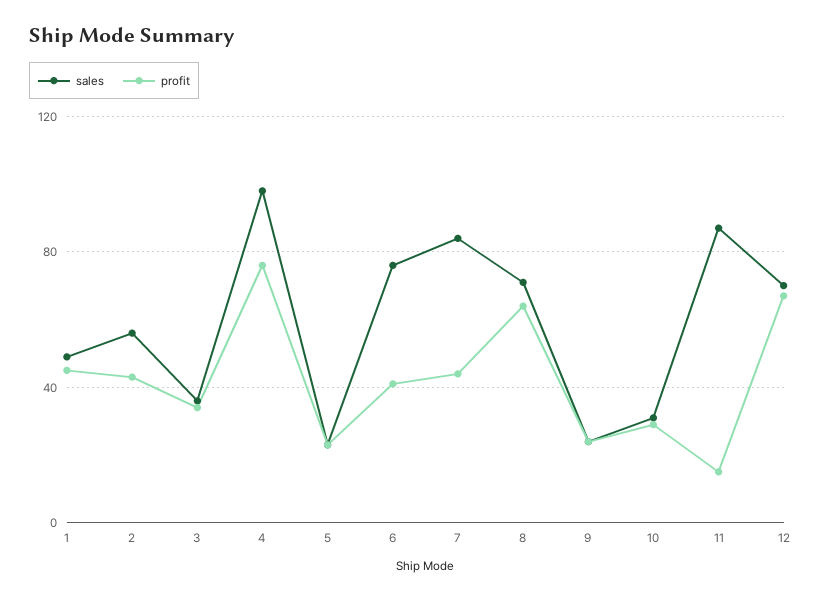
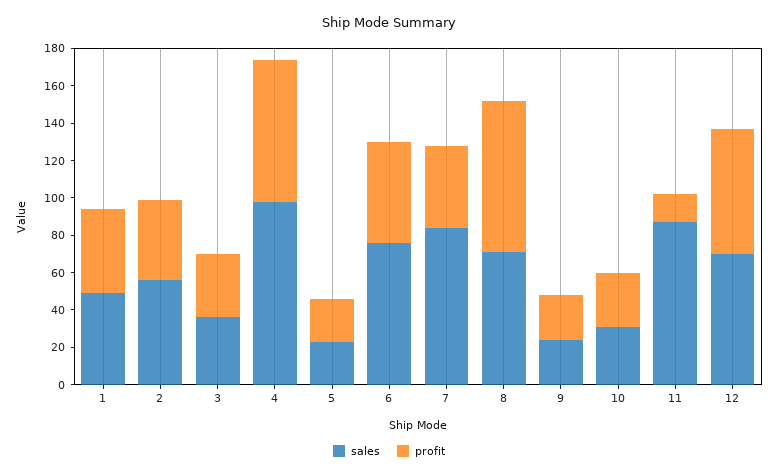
profit, 6: 40 -> 55
profit, 8: 65 -> 80

